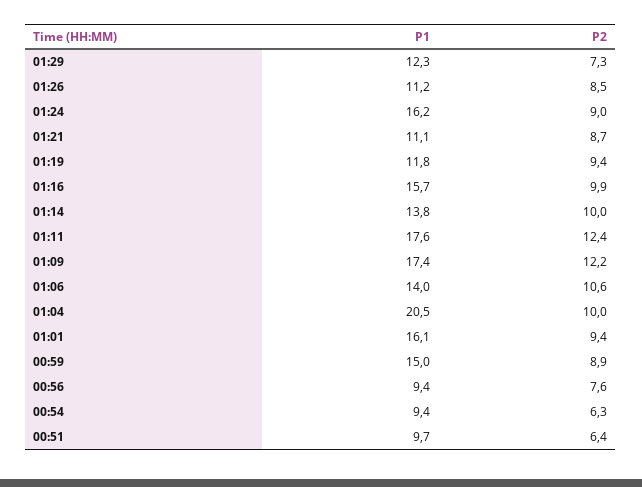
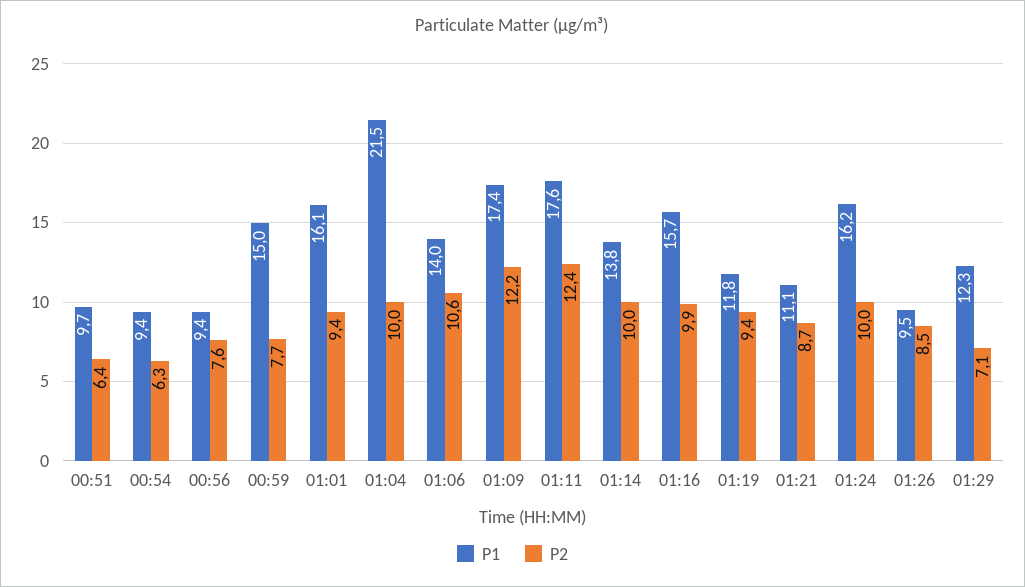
P2, 01:29: 7.3 -> 7.1
P1, 01:26: 11.2 -> 9.5
P2, 01:24: 9 -> 10
P1, 01:04: 20.5 -> 21.5
P2, 00:59: 8.9 -> 7.7

